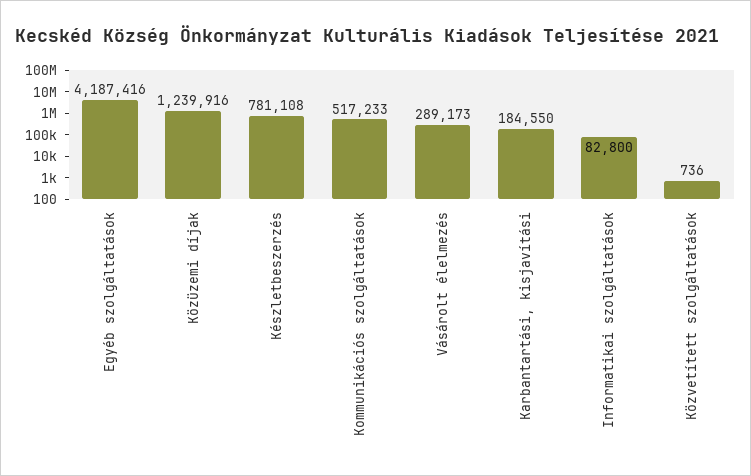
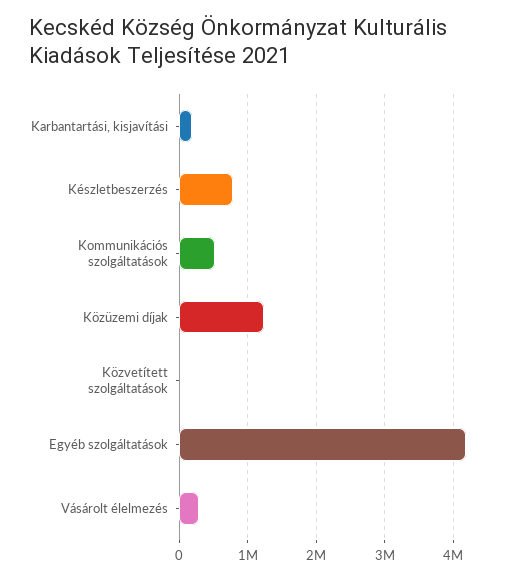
Informatikai szolgáltatások: 82800 -> none

